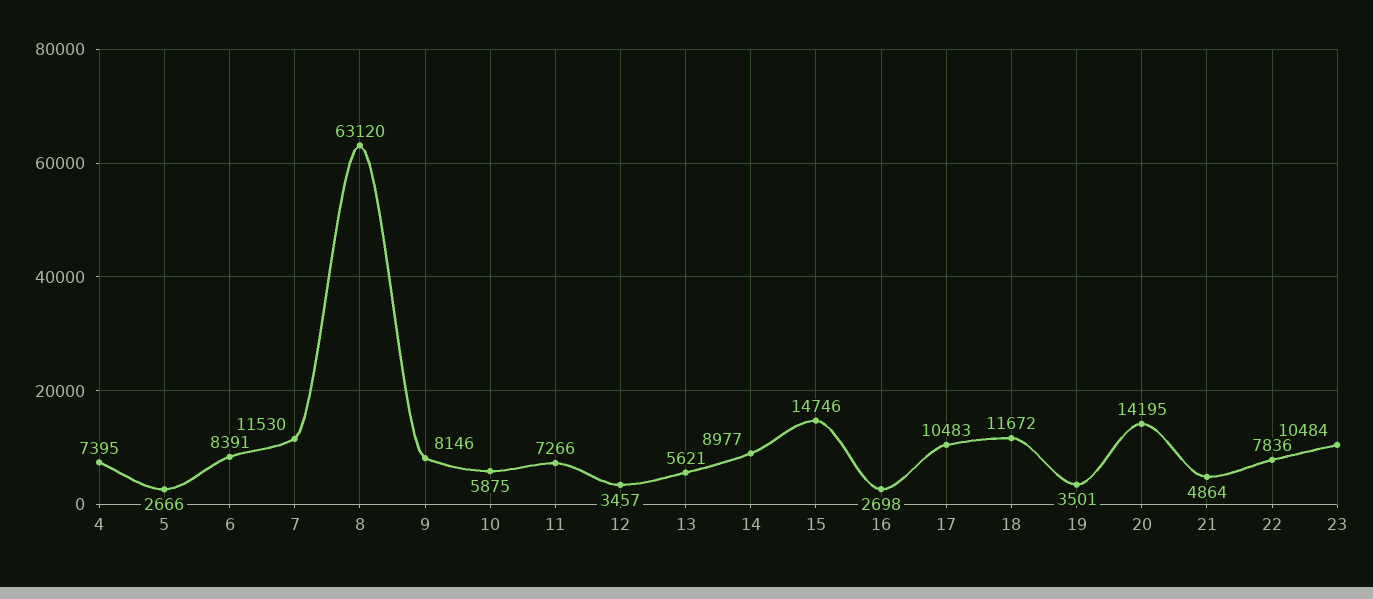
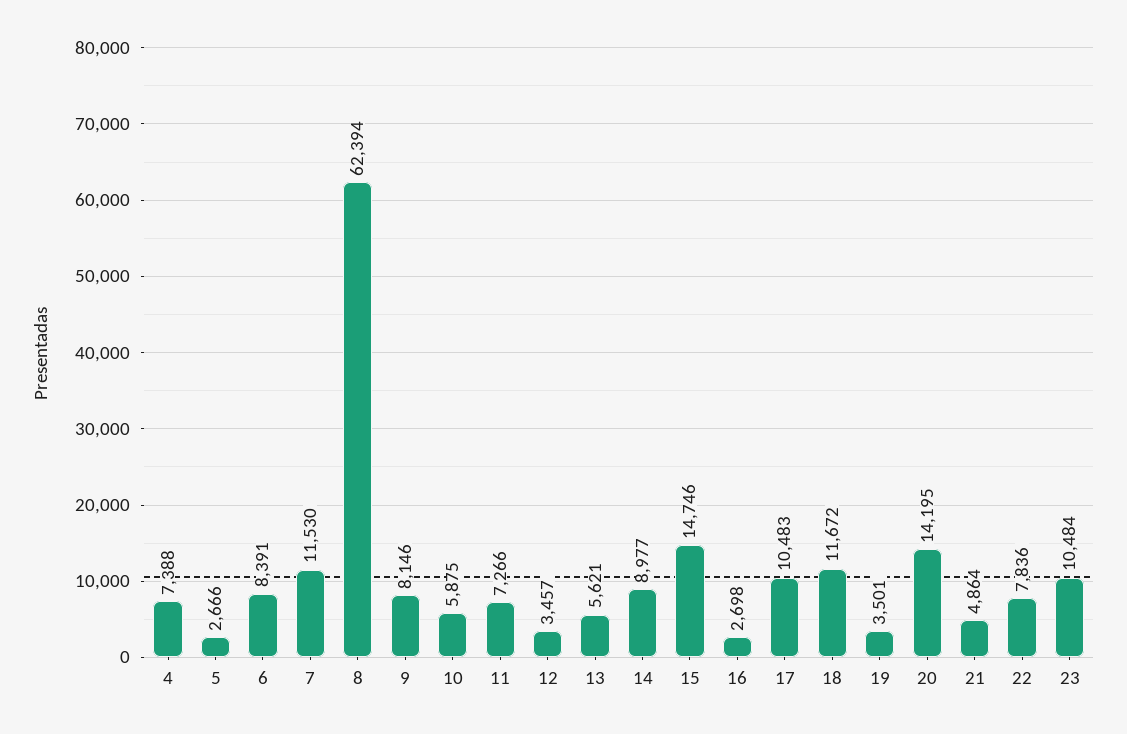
4: 7395 -> 7388
8: 63120 -> 62394

